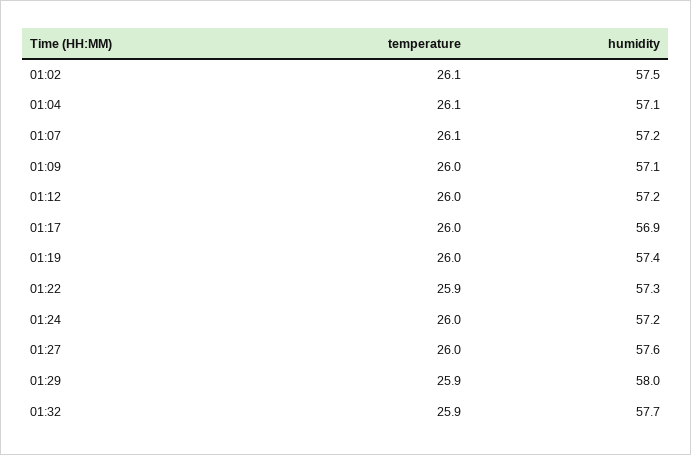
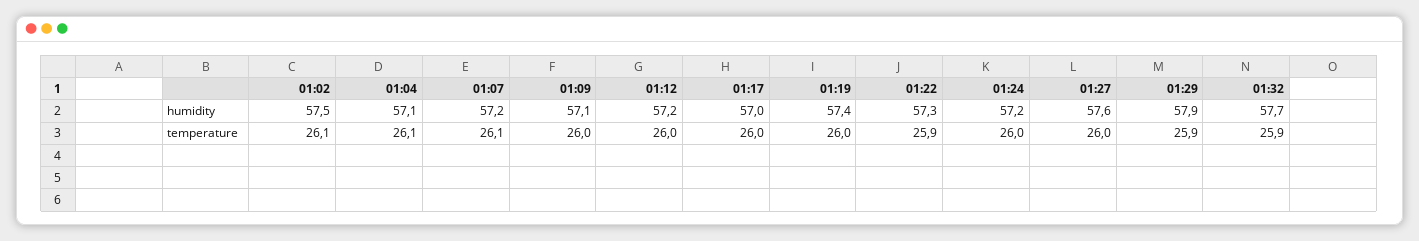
humidity, 01:17: 56.9 -> 57
humidity, 01:29: 58 -> 57.9

